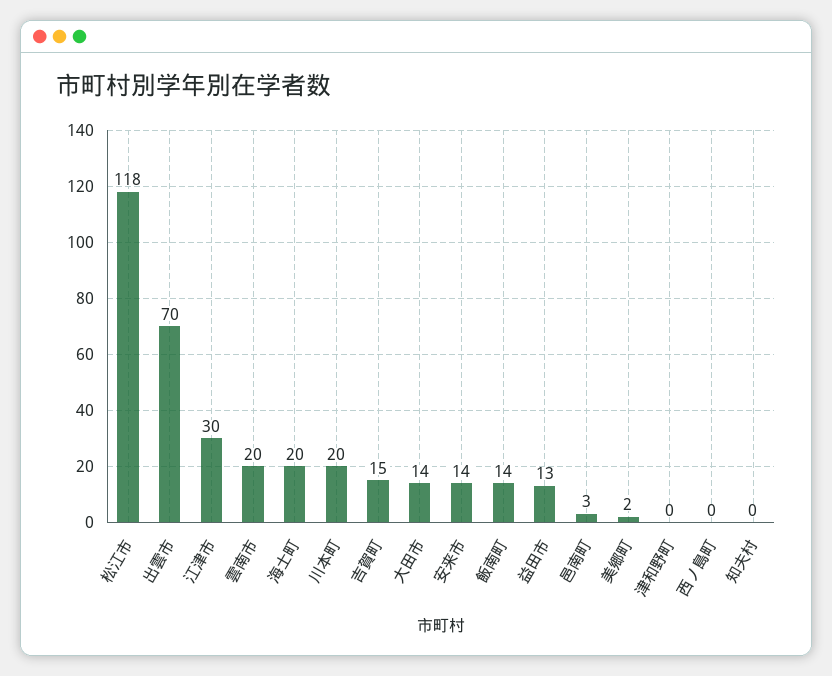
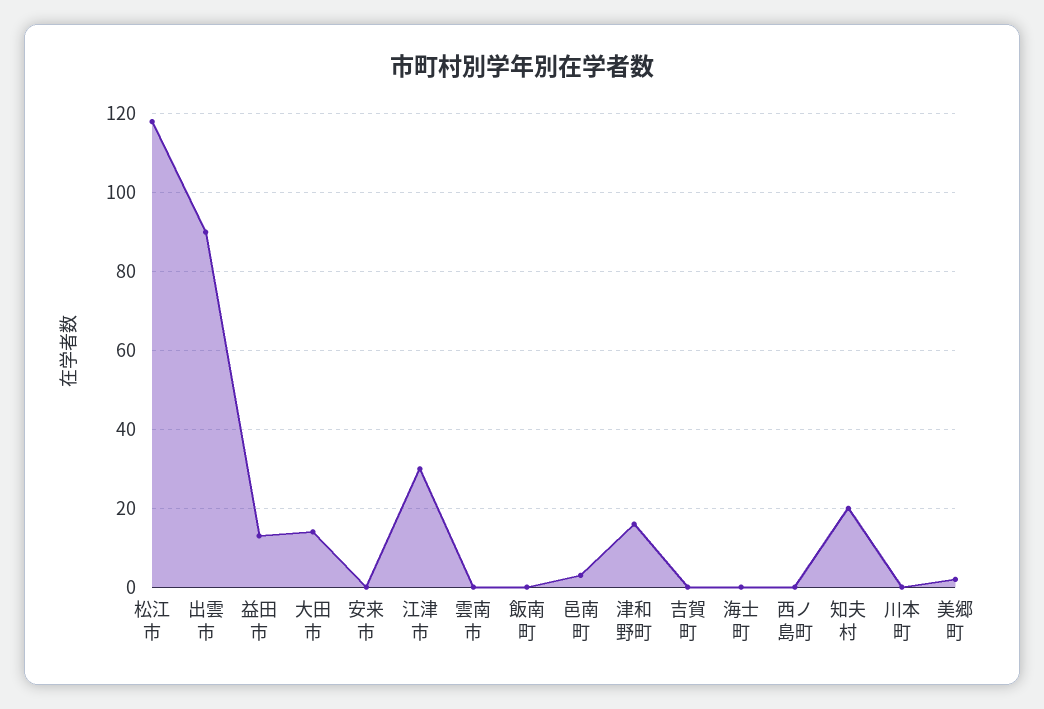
出雲市: 70 -> 90
雲南市: 20 -> 0
海士町: 20 -> 0
川本町: 20 -> 0
吉賀町: 15 -> 0
安来市: 14 -> 0
飯南町: 14 -> 0
津和野町: 0 -> 15
知夫村: 0 -> 20

